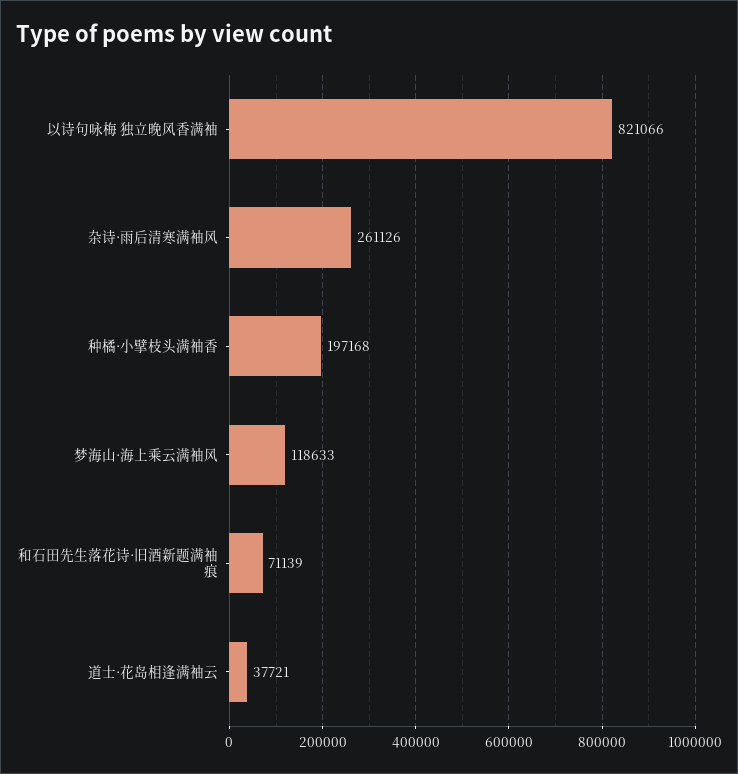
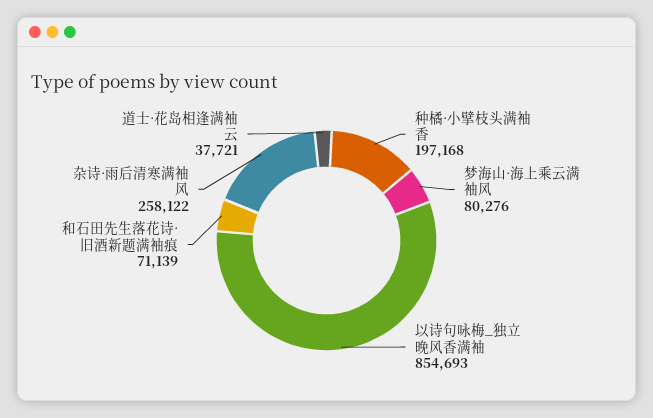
以诗句咏梅 独立晚风香满袖: 821066 -> 854693
杂诗·雨后清寒满袖风: 261126 -> 258122
梦海山·海上乘云满袖风: 118633 -> 80276

